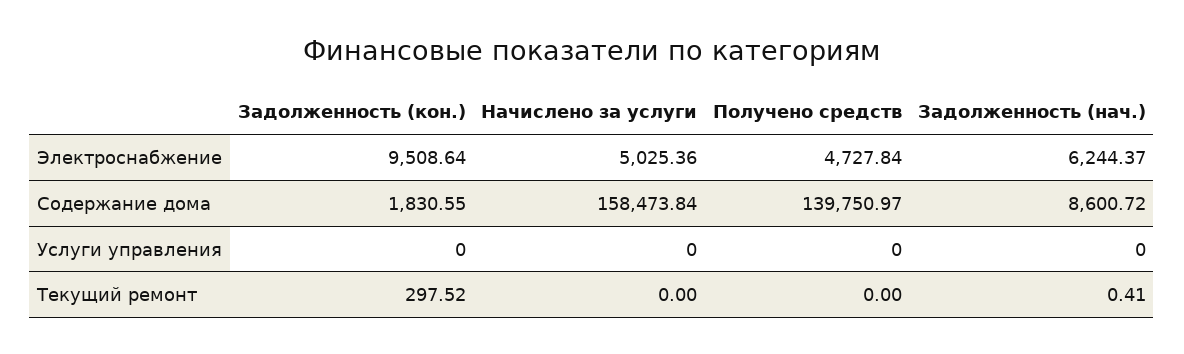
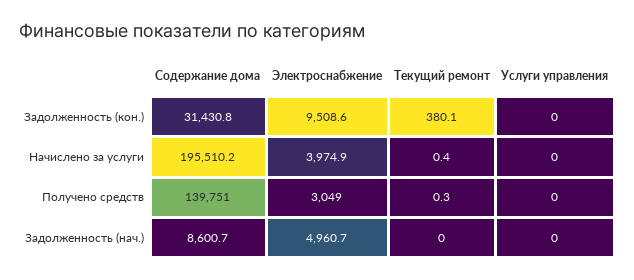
Начислено за услуги, Электроснабжение: 5025.36 -> 3974.9
Получено средств, Электроснабжение: 4727.84 -> 3049
Задолженность (нач.), Электроснабжение: 6244.37 -> 4960.7
Задолженность (кон.), Содержание дома: 1830.55 -> 31430.8
Начислено за услуги, Содержание дома: 158473.84 -> 195510.2
Задолженность (кон.), Текущий ремонт: 297.52 -> 380.1
Начислено за услуги, Текущий ремонт: 0 -> 0.4
Получено средств, Текущий ремонт: 0 -> 0.3
Задолженность (нач.), Текущий ремонт: 0.41 -> 0

